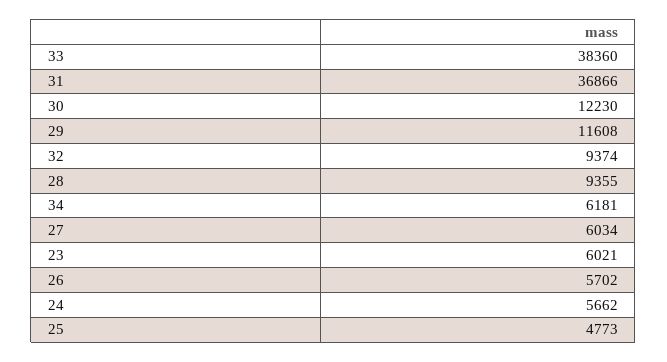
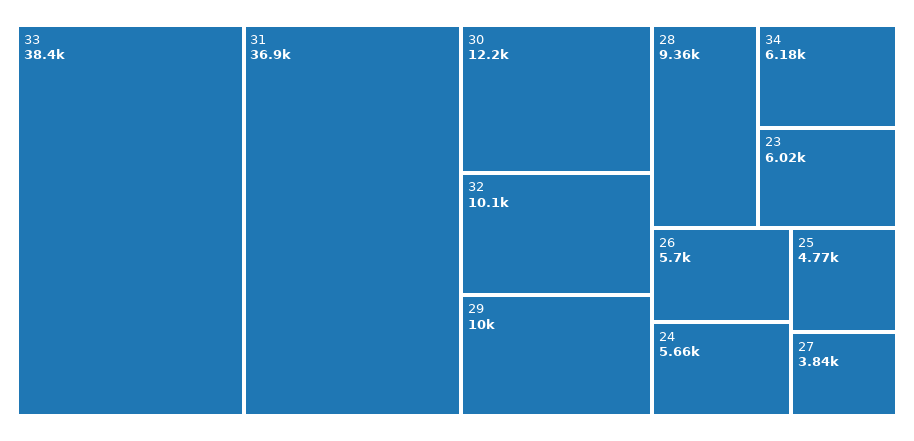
29: 11608 -> 10000
32: 9374 -> 10100
27: 6034 -> 3840

